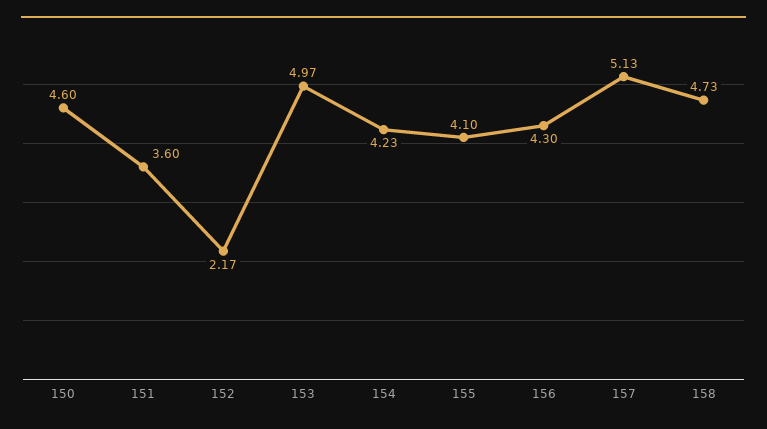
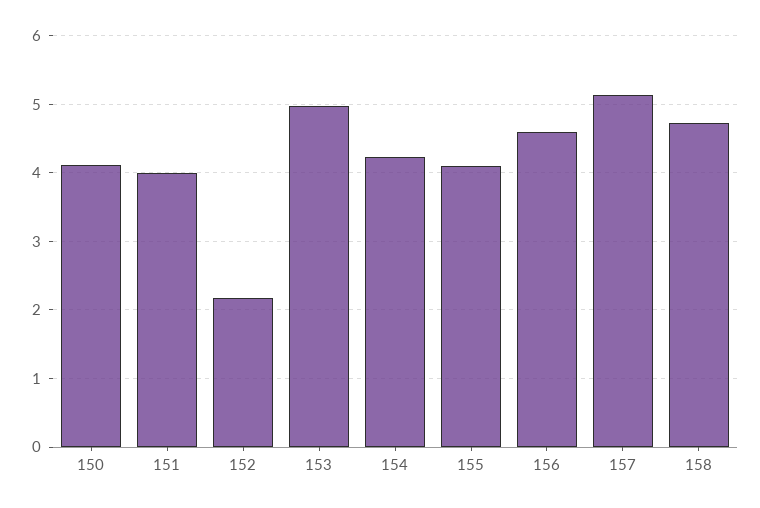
150: 4.6 -> 4.1
151: 3.6 -> 4
156: 4.3 -> 4.6

